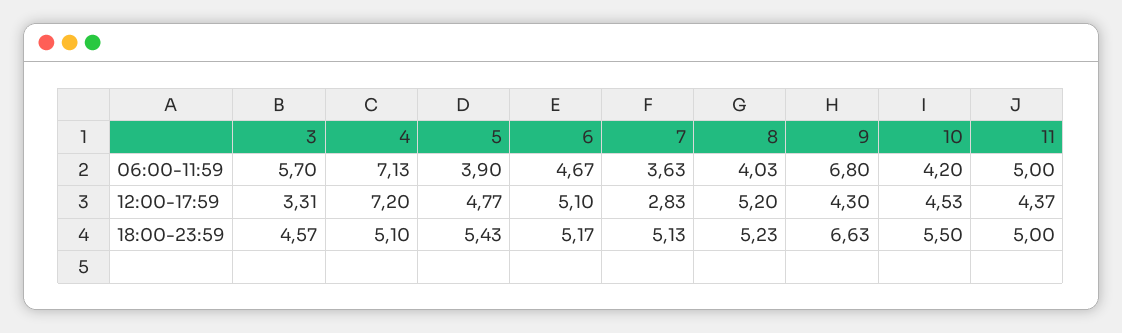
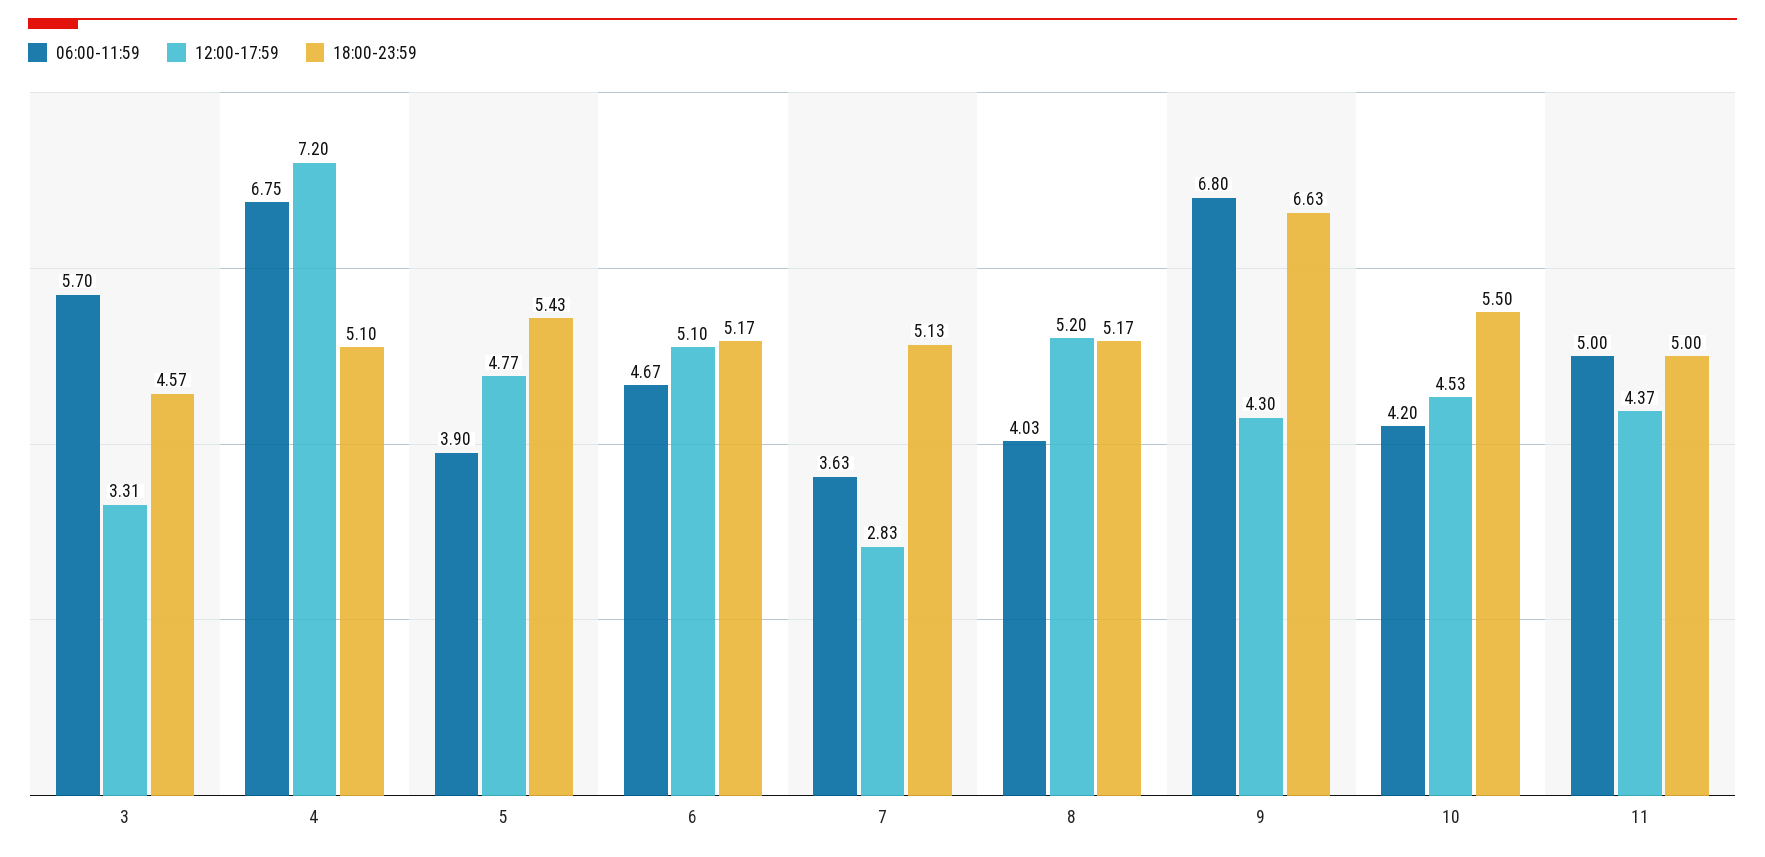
06:00-11:59, 4: 7.13 -> 6.75
18:00-23:59, 8: 5.23 -> 5.17

